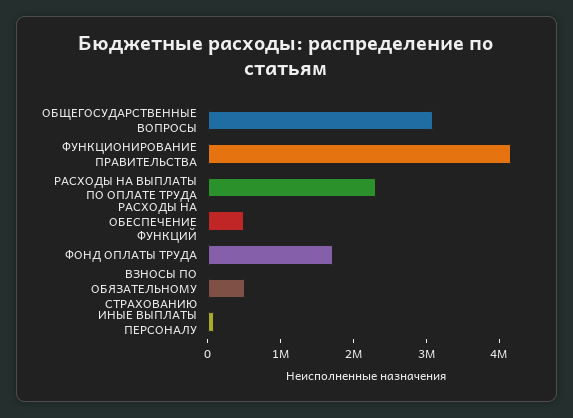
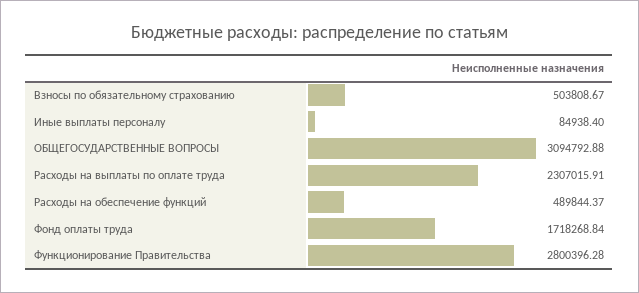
ФУНКЦИОНИРОВАНИЕ ПРАВИТЕЛЬСТВА: 4200000 -> 2800396.28

